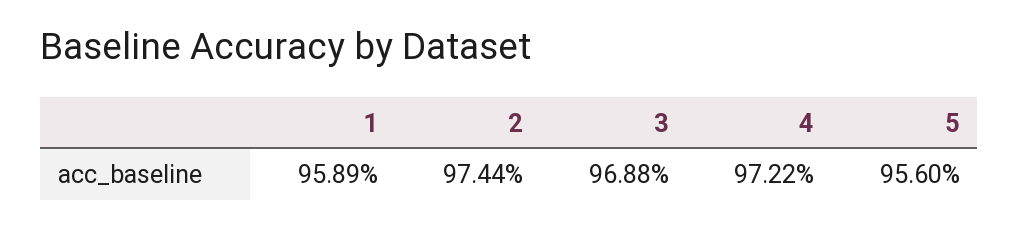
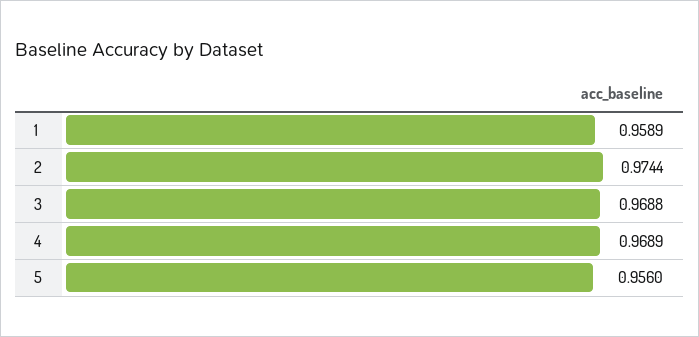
4: 0.9722 -> 0.9689

